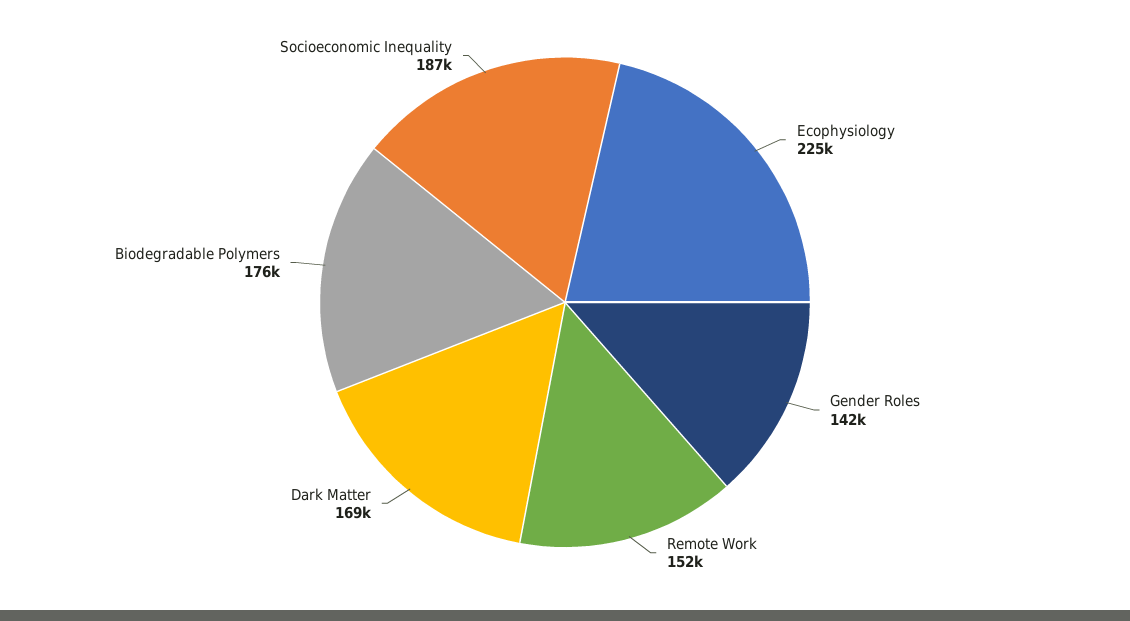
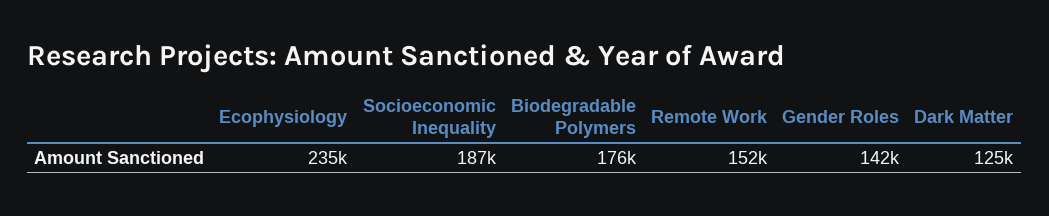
Ecophysiology: 225000 -> 235000
Dark Matter: 169000 -> 125000

